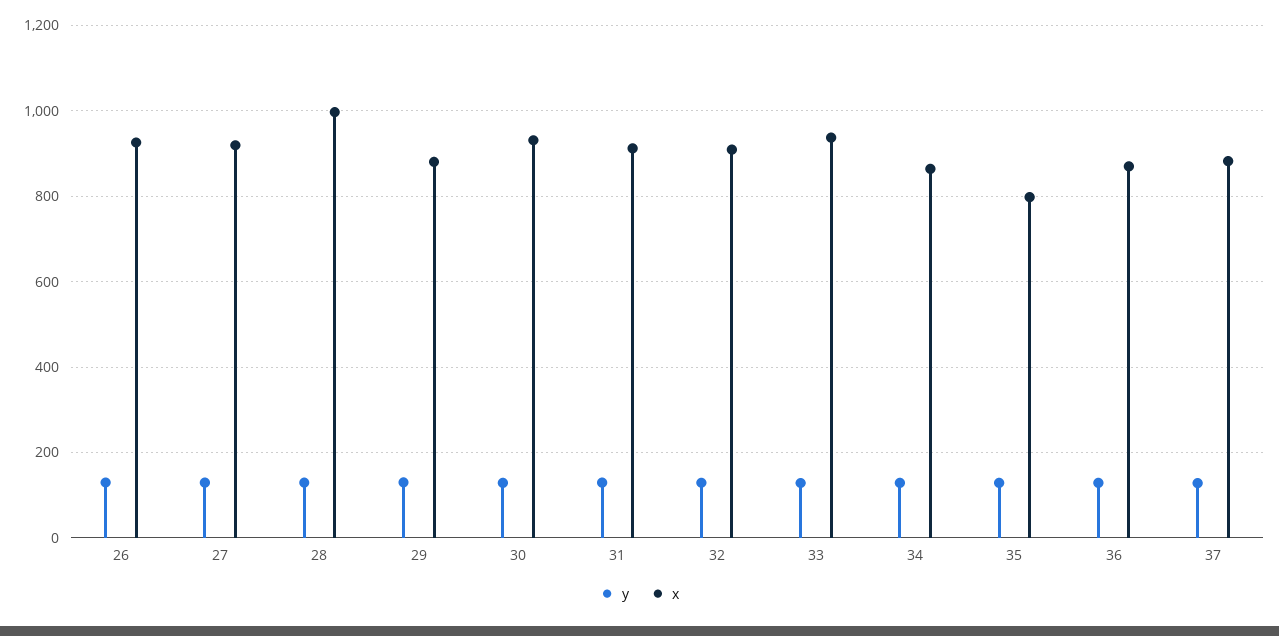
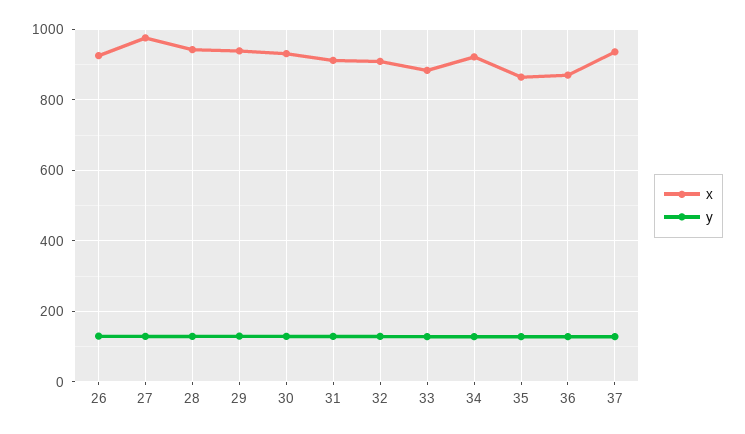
x, 27: 920 -> 980
x, 28: 1000 -> 940
x, 29: 880 -> 940
x, 33: 940 -> 880
x, 34: 860 -> 920
x, 35: 800 -> 860
x, 37: 880 -> 940

